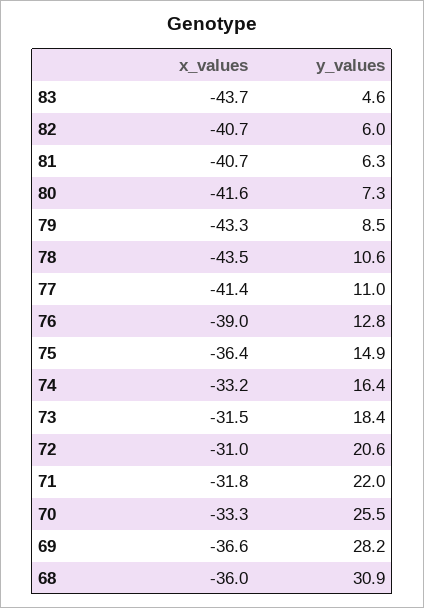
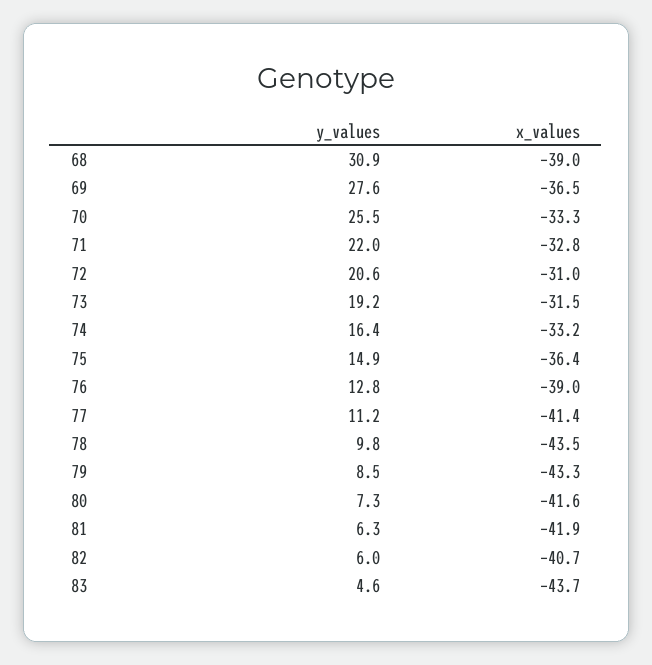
x_values, 81: -40.7 -> -41.9
y_values, 78: 10.6 -> 9.8
y_values, 77: 11 -> 11.2
y_values, 73: 18.4 -> 19.2
x_values, 71: -31.8 -> -32.8
x_values, 69: -36.6 -> -36.5
y_values, 69: 28.2 -> 27.6
x_values, 68: -36 -> -39

